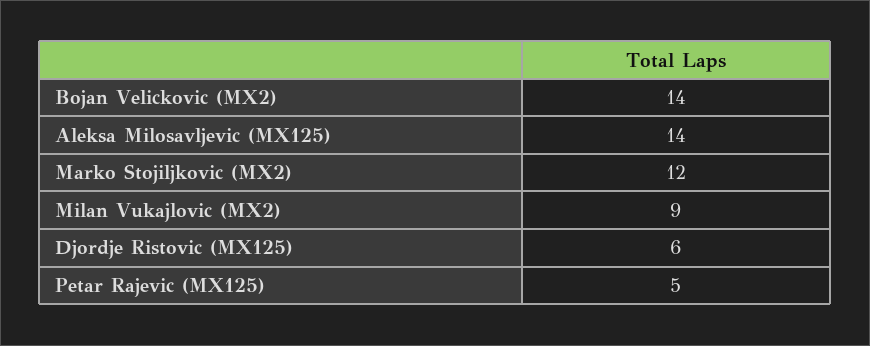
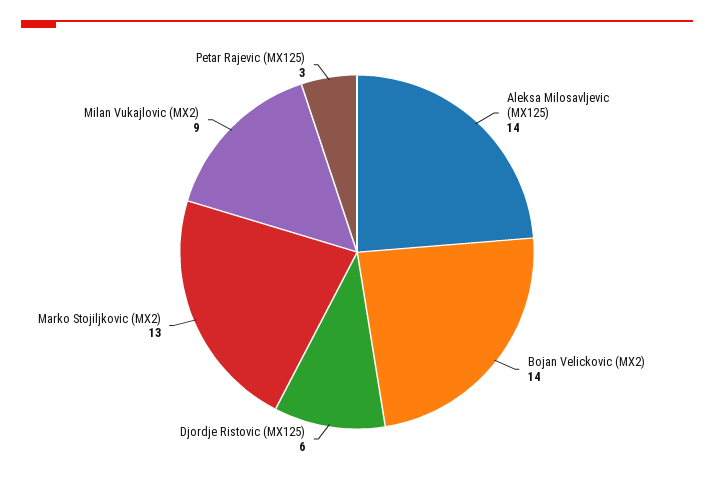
Marko Stojiljkovic (MX2): 12 -> 13
Petar Rajevic (MX125): 5 -> 3

